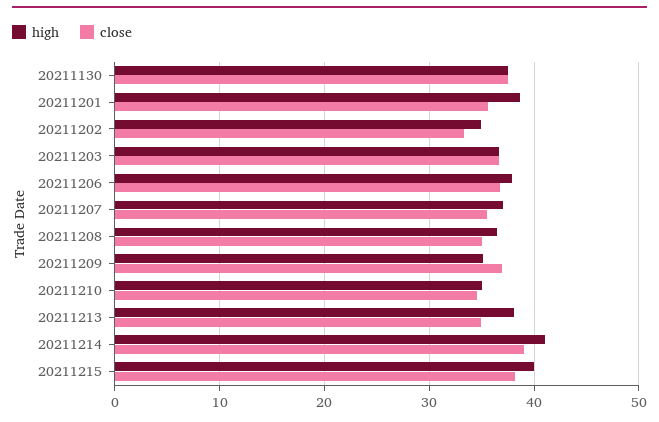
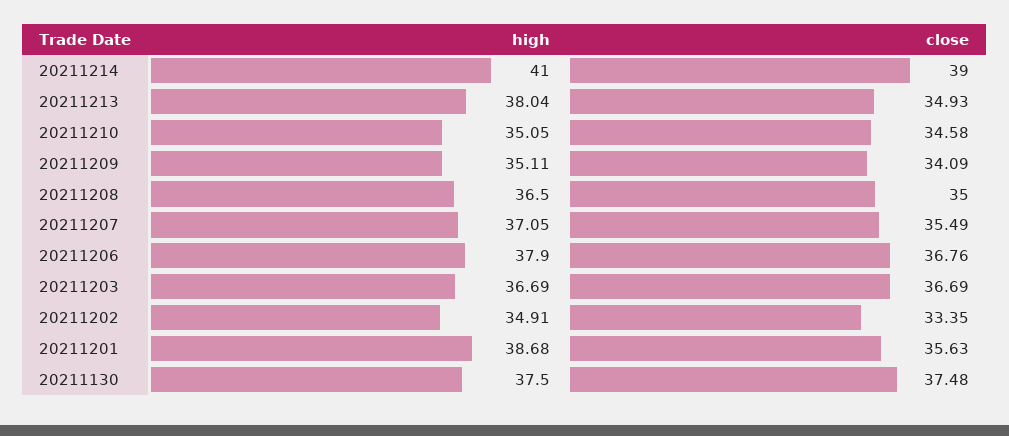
close, 20211209: 37 -> 34.09
high, 20211215: 40 -> none
close, 20211215: 38 -> none

